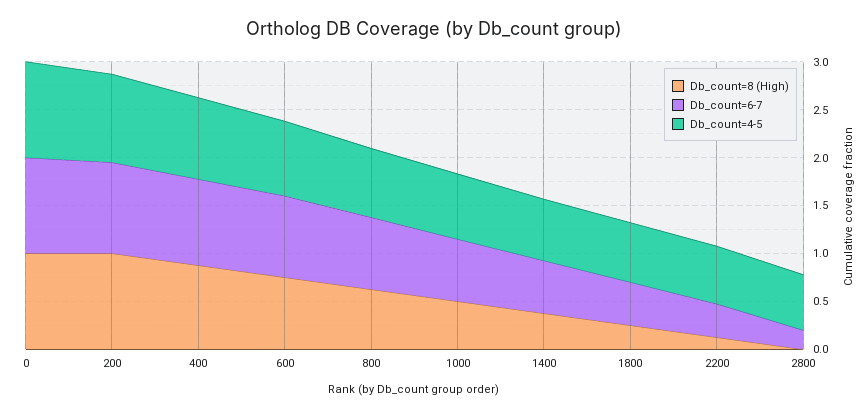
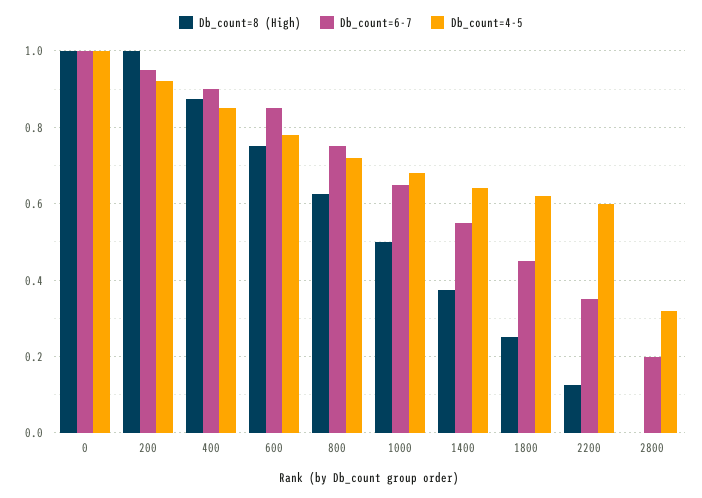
Db_count=4-5, 2800: 0.6 -> 0.32

